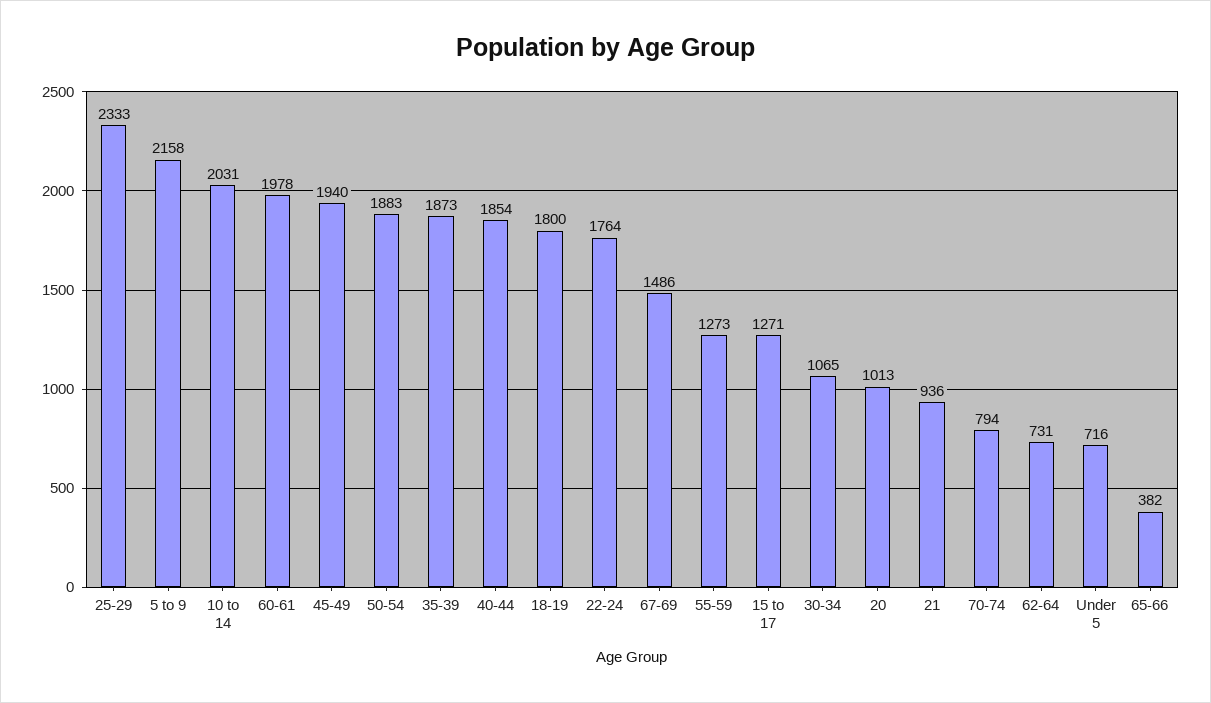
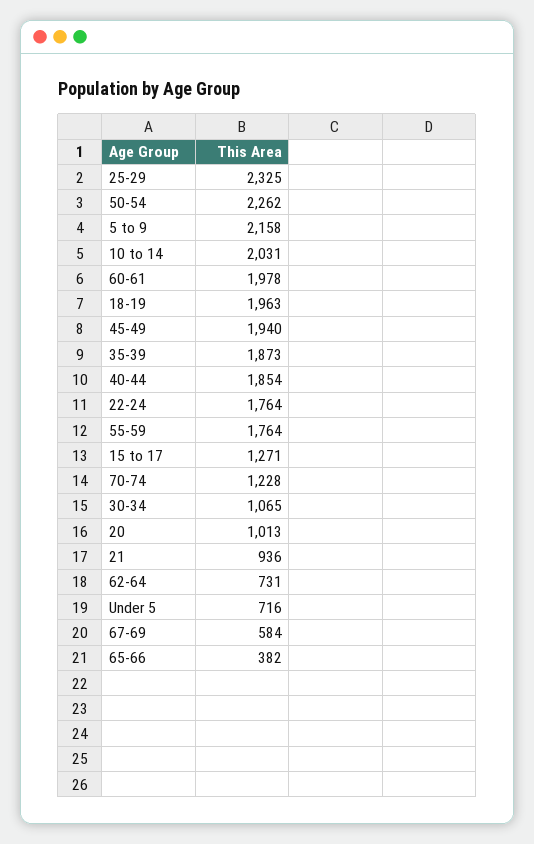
25-29: 2333 -> 2325
50-54: 1883 -> 2262
18-19: 1800 -> 1963
67-69: 1486 -> 584
55-59: 1273 -> 1764
70-74: 794 -> 1228

